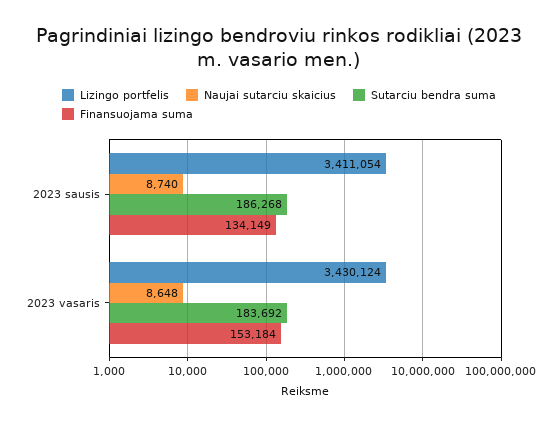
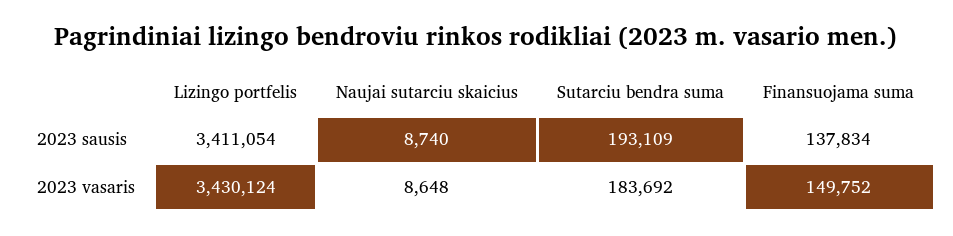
Sutarciu bendra suma, 2023 sausis: 186268 -> 193109
Finansuojama suma, 2023 sausis: 134149 -> 137834
Finansuojama suma, 2023 vasaris: 153184 -> 149752

